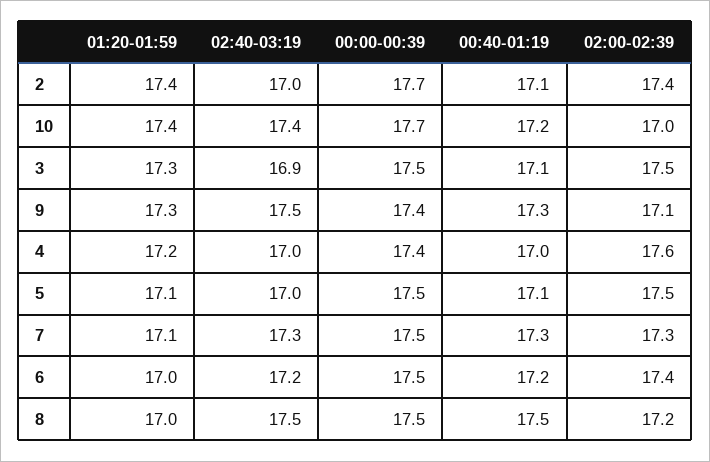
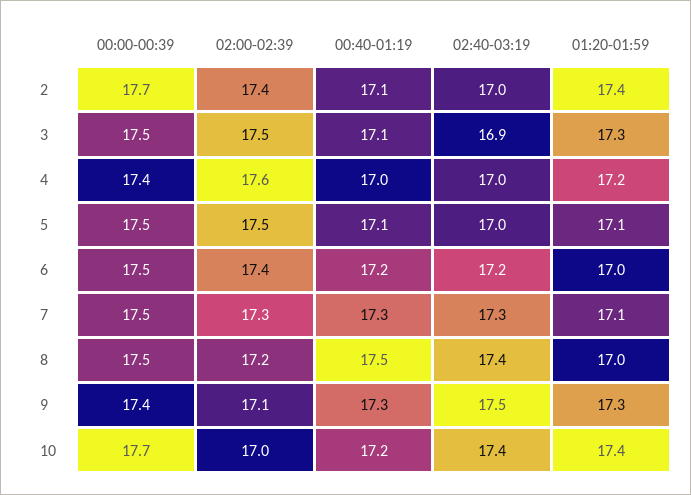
02:40-03:19, 8: 17.5 -> 17.4

